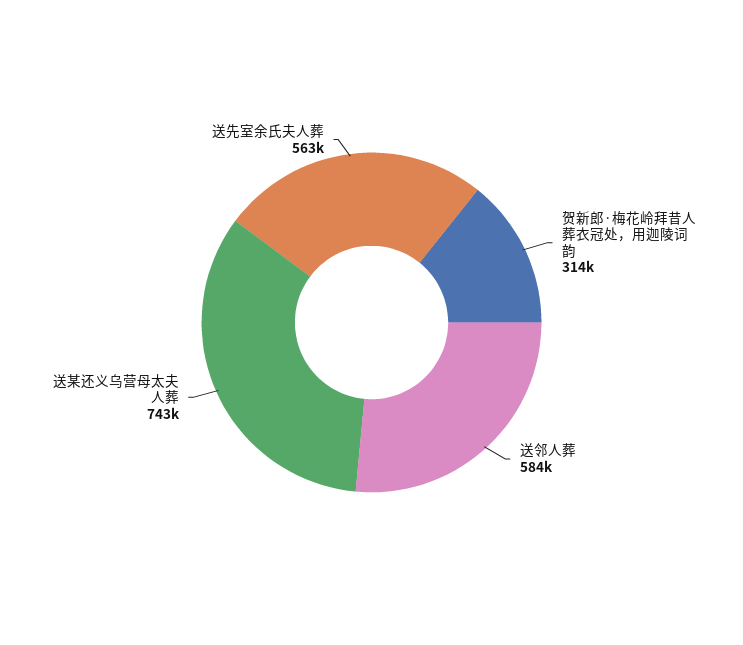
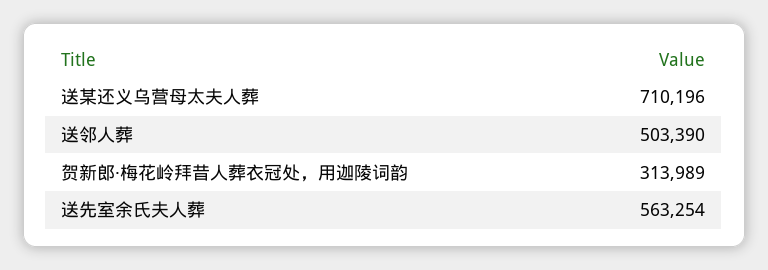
送邻人葬: 584000 -> 503390
送某还义乌营母太夫人葬: 743000 -> 710196

